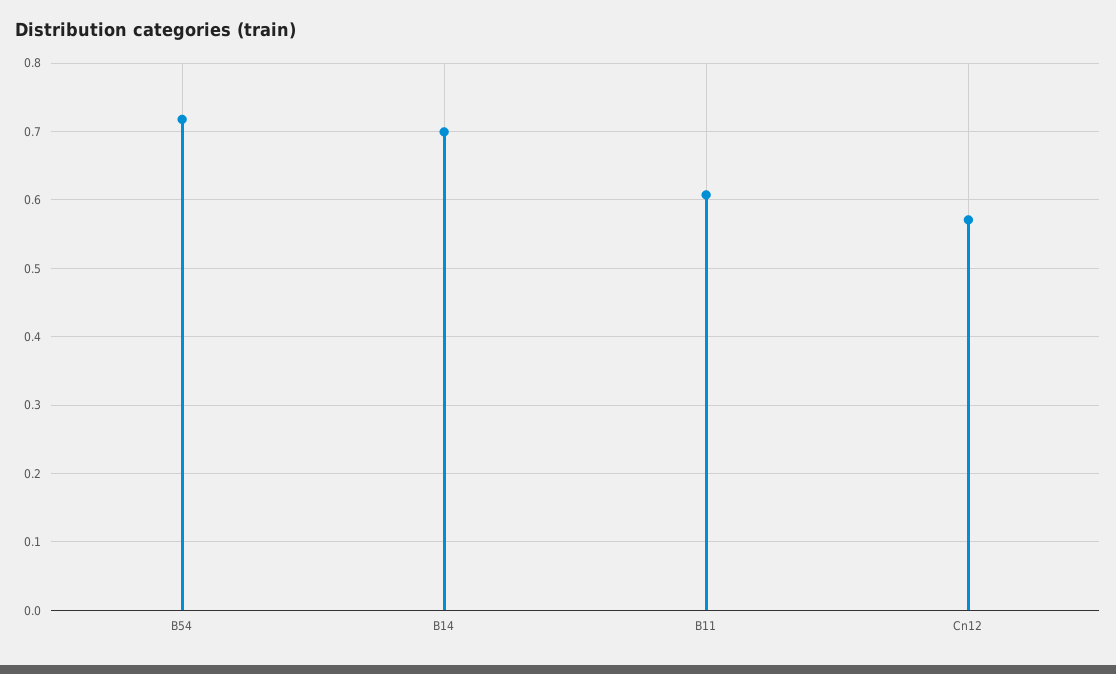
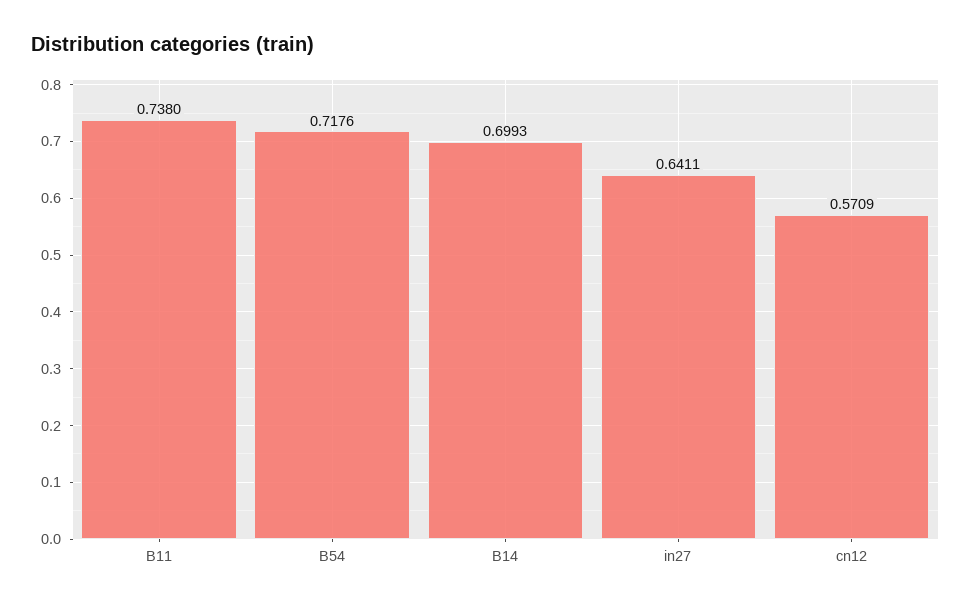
B11: 0.61 -> 0.738
in27: none -> 0.6411

